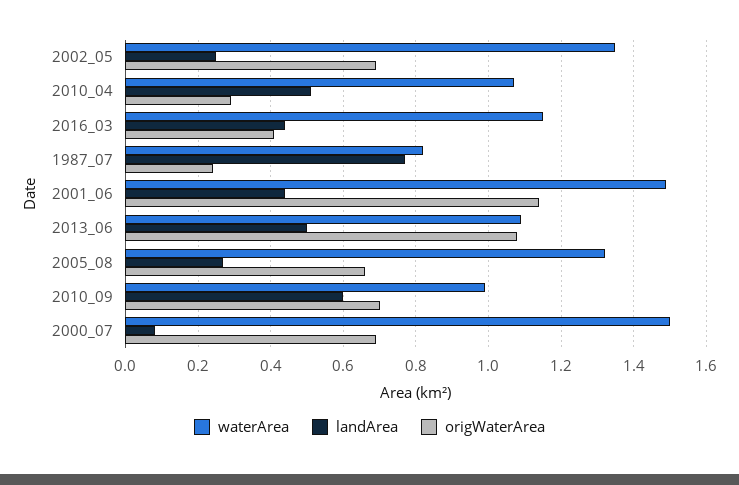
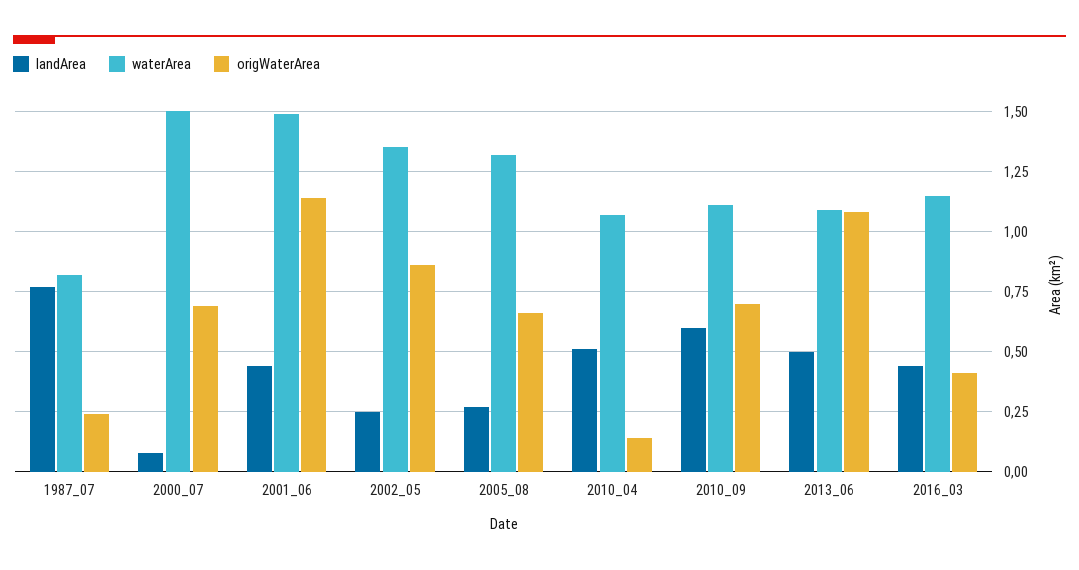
origWaterArea, 2002_05: 0.7 -> 0.85
origWaterArea, 2010_04: 0.3 -> 0.15
waterArea, 2010_09: 1 -> 1.1

